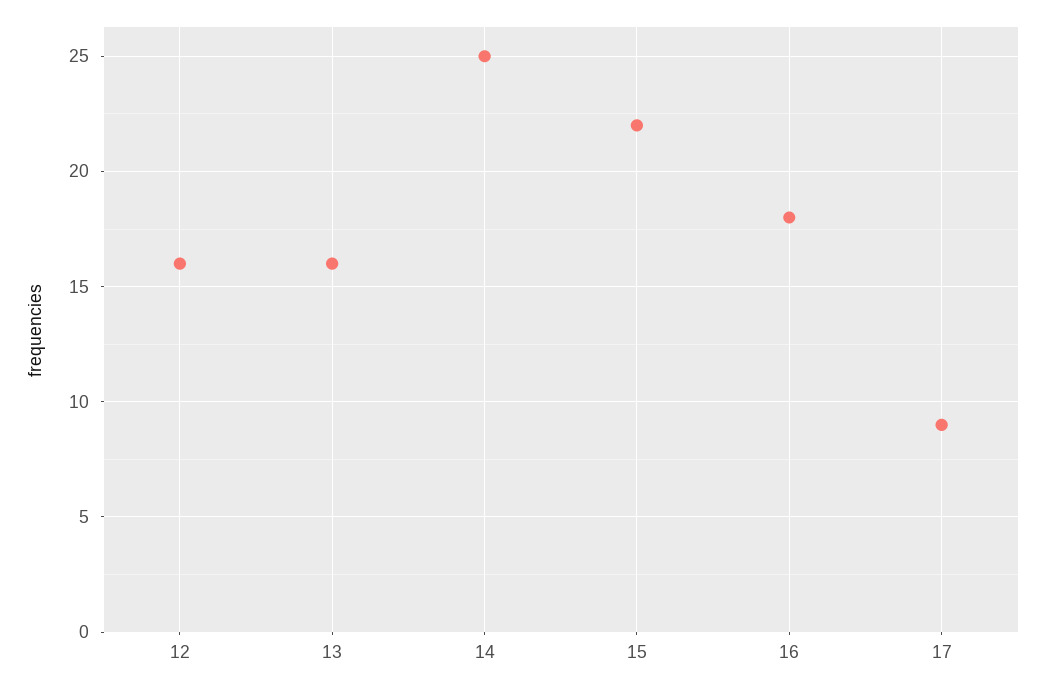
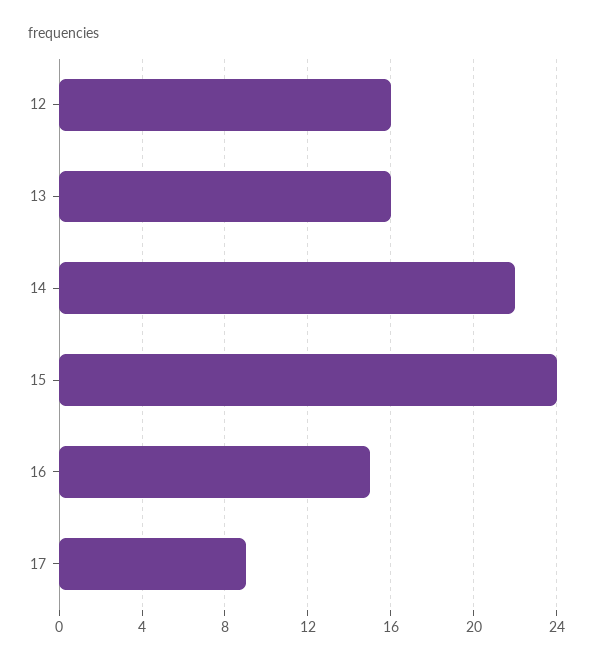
14: 25 -> 22
15: 22 -> 24
16: 18 -> 15

